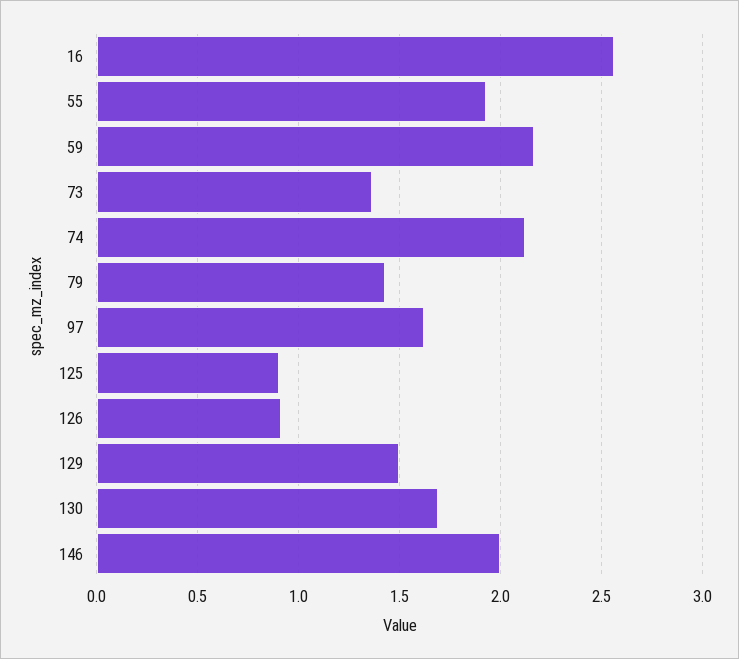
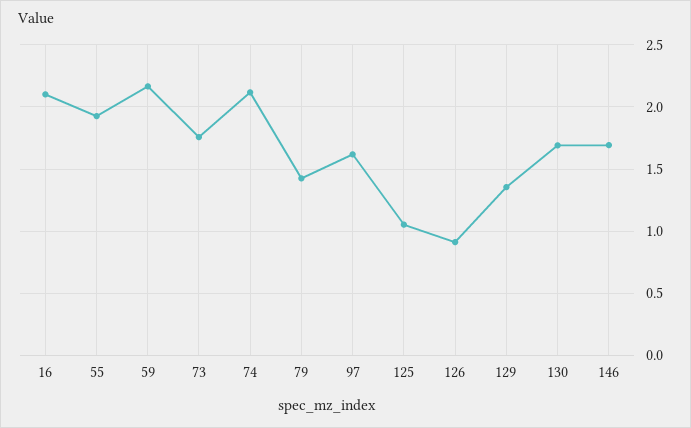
16: 2.55 -> 2.1
73: 1.35 -> 1.75
125: 0.9 -> 1.05
129: 1.5 -> 1.35
146: 2 -> 1.7

